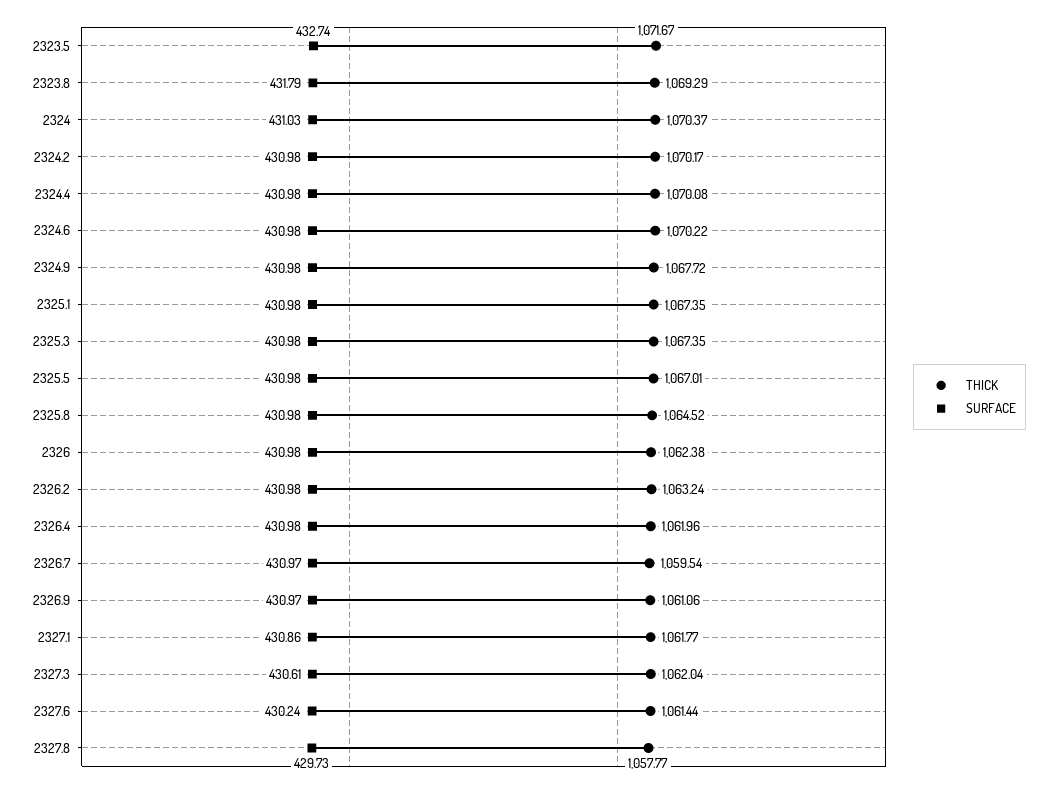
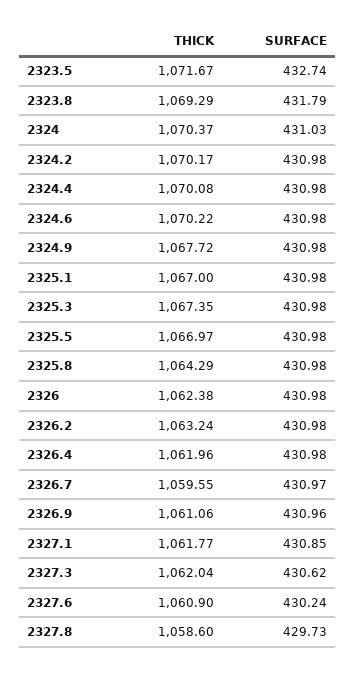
THICK, 2325.1: 1067.35 -> 1067
THICK, 2325.5: 1067.01 -> 1066.97
THICK, 2325.8: 1064.52 -> 1064.29
THICK, 2326.7: 1059.54 -> 1059.55
SURFACE, 2326.9: 430.97 -> 430.96
SURFACE, 2327.1: 430.86 -> 430.85
SURFACE, 2327.3: 430.61 -> 430.62
THICK, 2327.6: 1061.44 -> 1060.9
THICK, 2327.8: 1057.77 -> 1058.6

